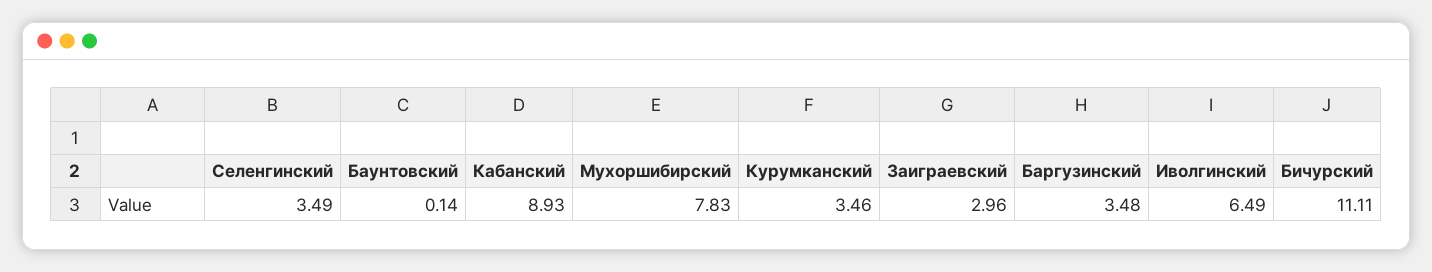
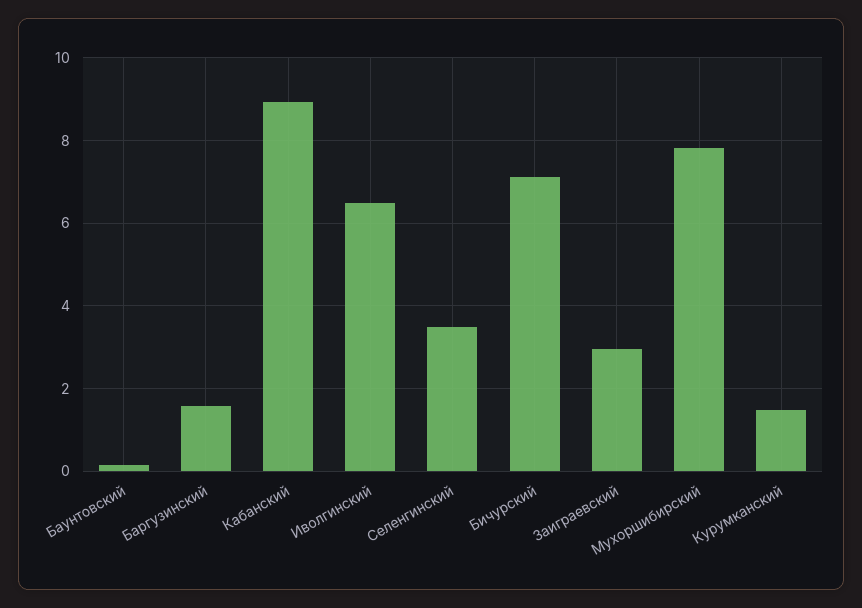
Курумканский: 3.46 -> 1.4
Баргузинский: 3.48 -> 1.6
Бичурский: 11.11 -> 7.2

